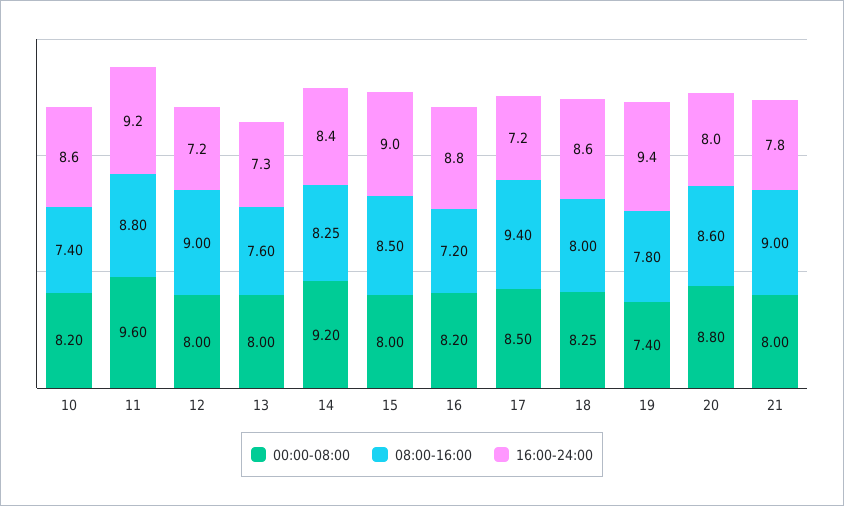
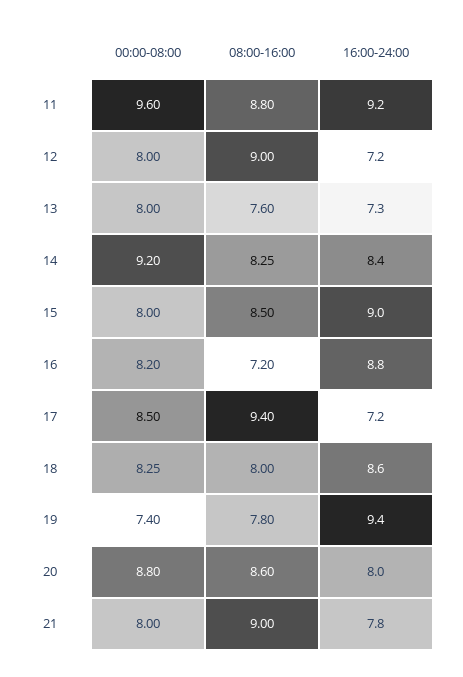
00:00-08:00, 10: 8.2 -> none
08:00-16:00, 10: 7.4 -> none
16:00-24:00, 10: 8.6 -> none

